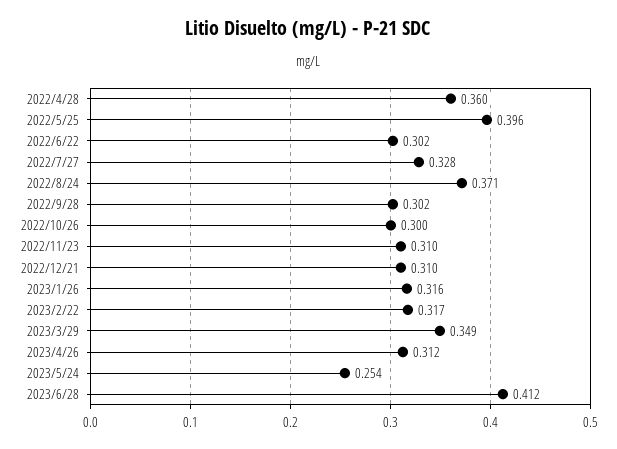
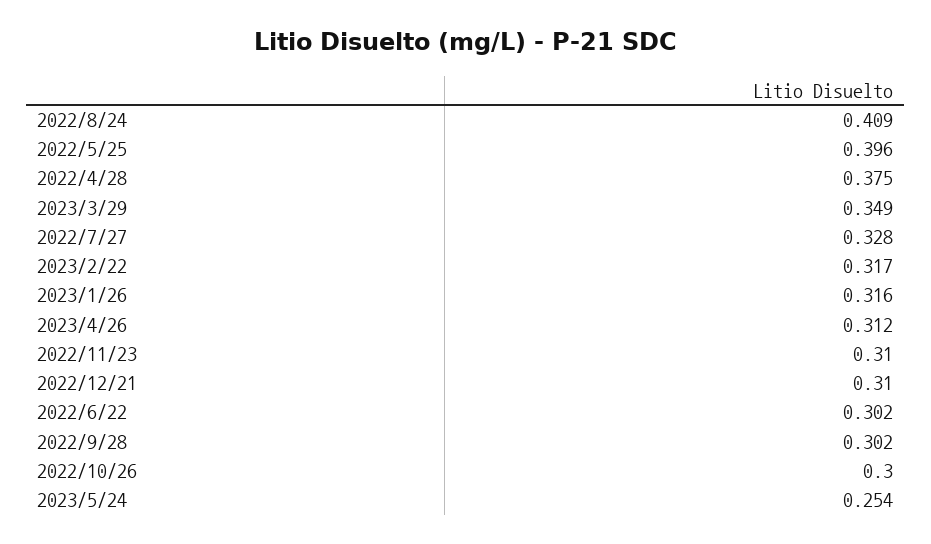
2022/4/28: 0.36 -> 0.375
2022/8/24: 0.371 -> 0.409
2023/6/28: 0.412 -> none

